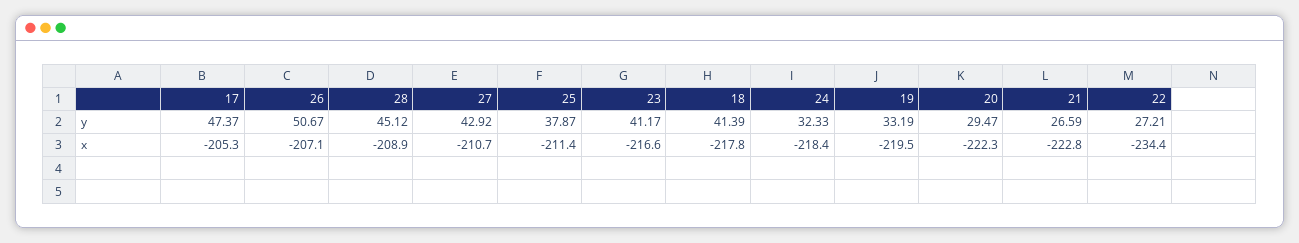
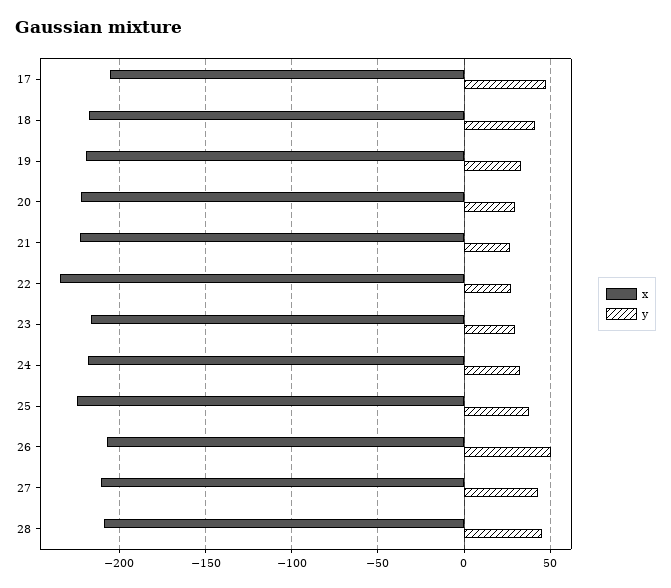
y, 23: 41.17 -> 30
x, 25: -211.4 -> -225

